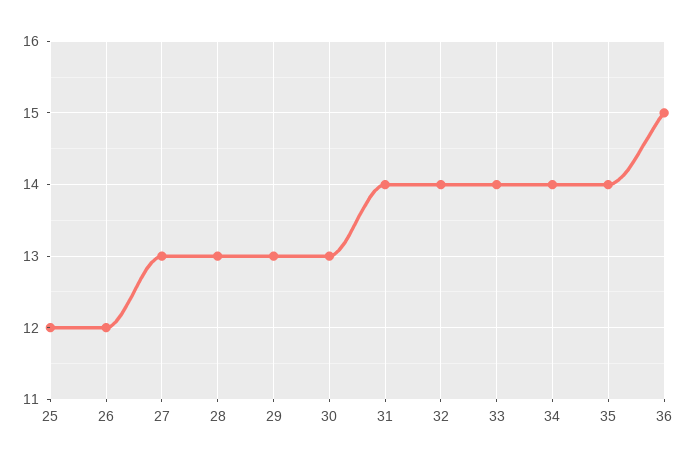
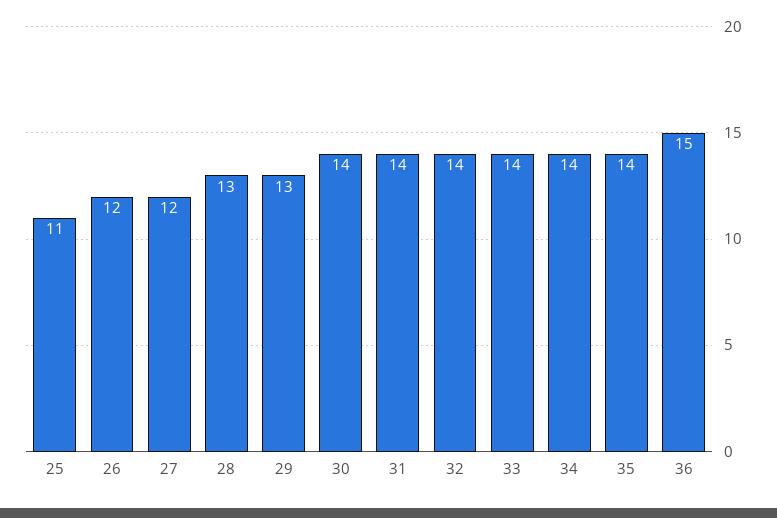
25: 12 -> 11
27: 13 -> 12
30: 13 -> 14

